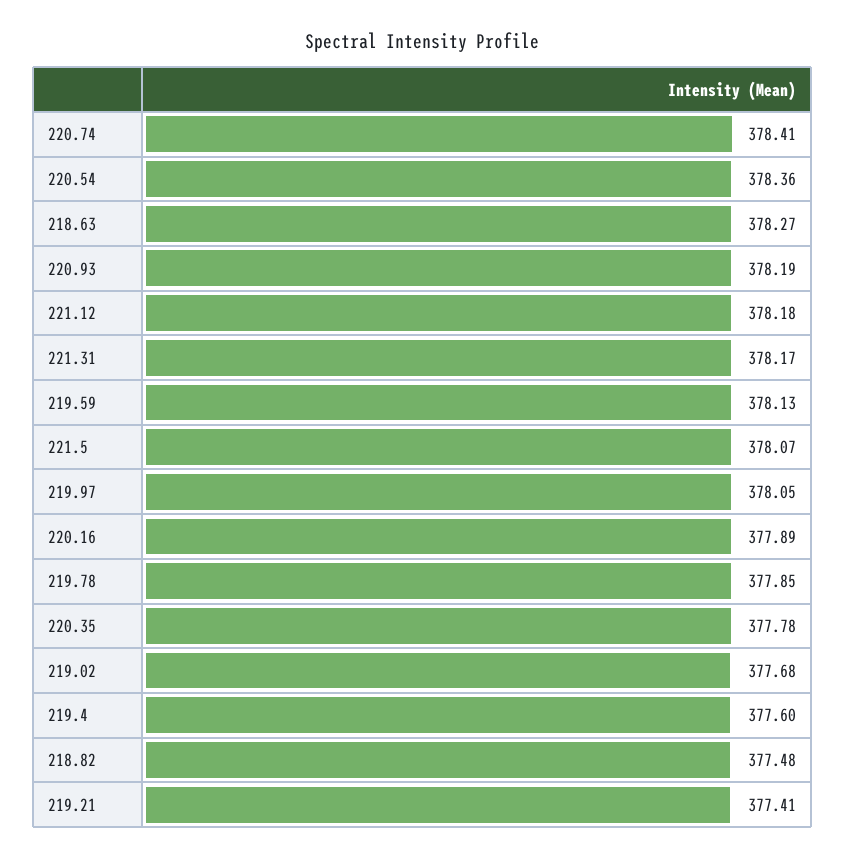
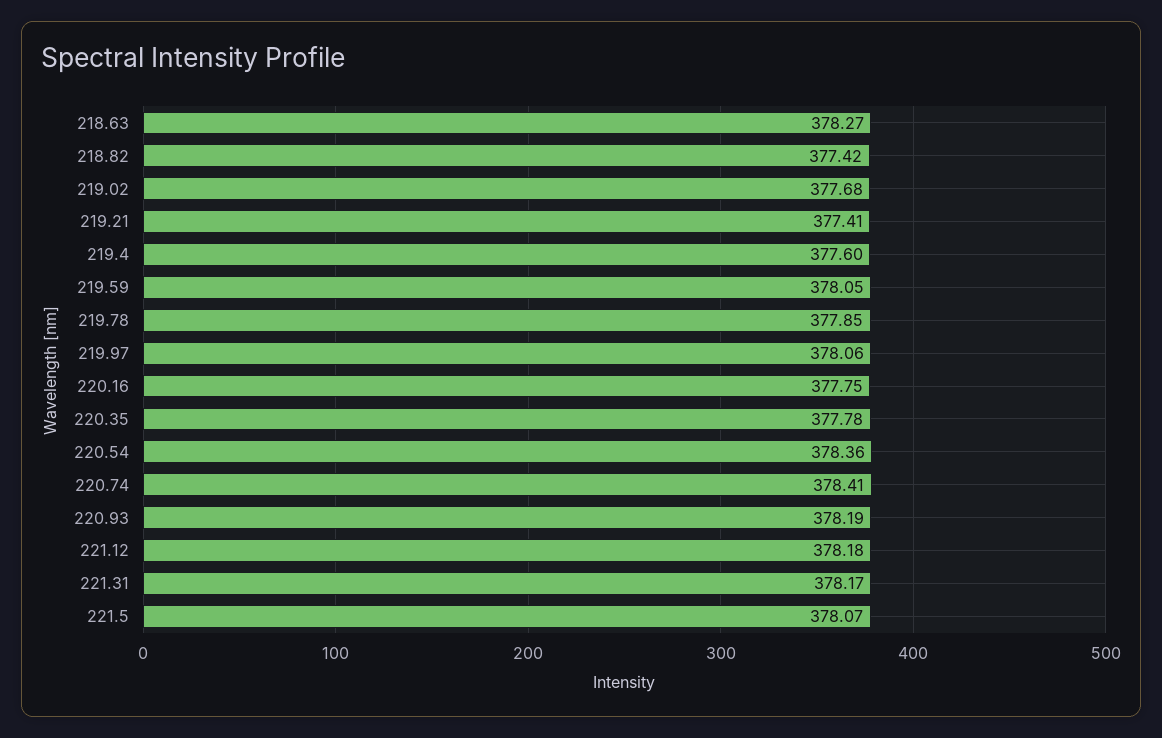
219.59: 378.13 -> 378.05
219.97: 378.05 -> 378.06
220.16: 377.89 -> 377.75
218.82: 377.48 -> 377.42

